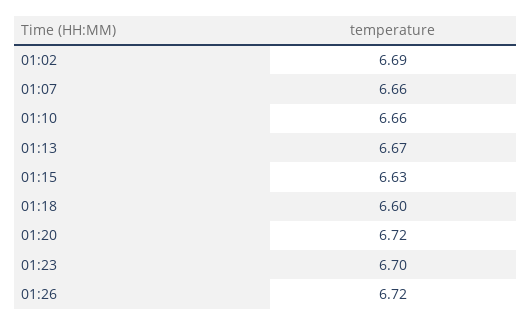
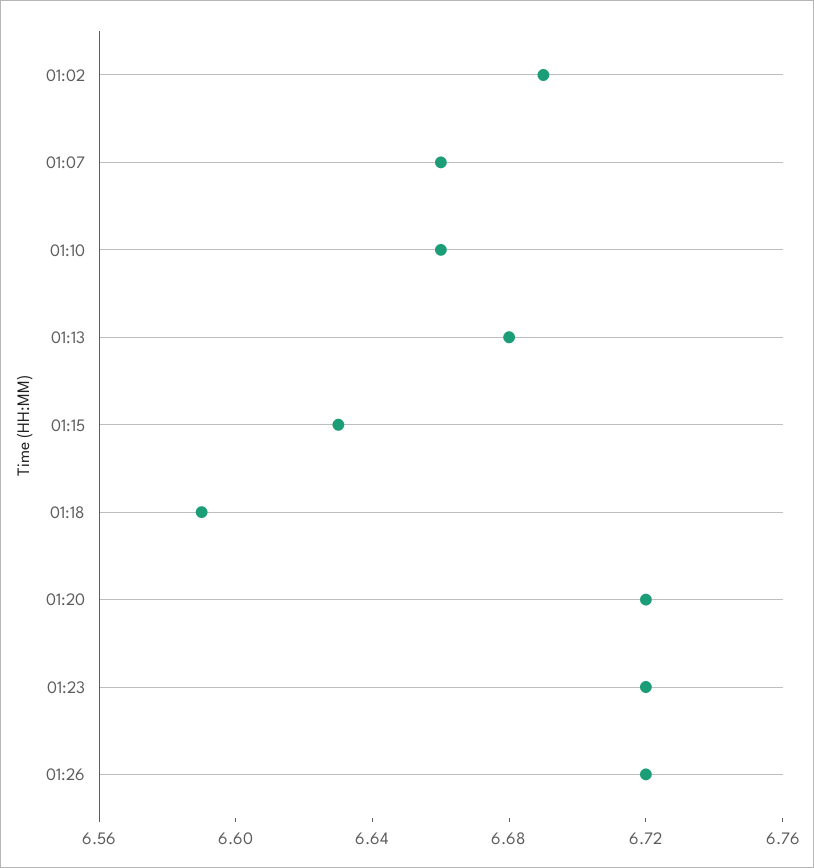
01:13: 6.67 -> 6.68
01:18: 6.6 -> 6.59
01:23: 6.7 -> 6.72

